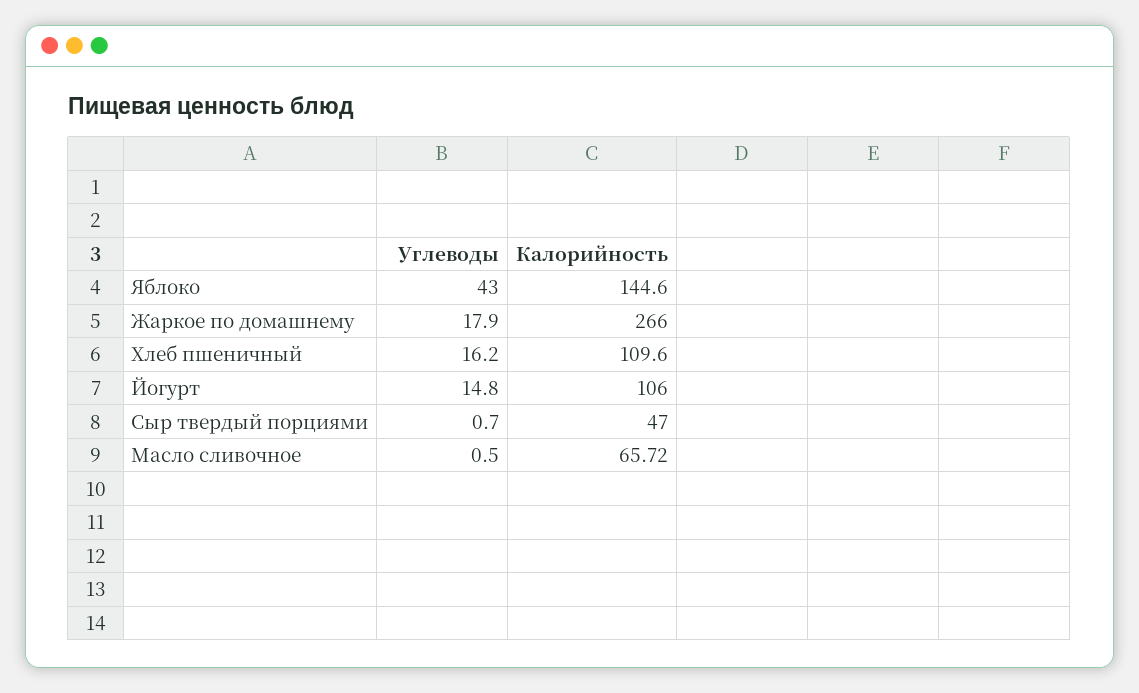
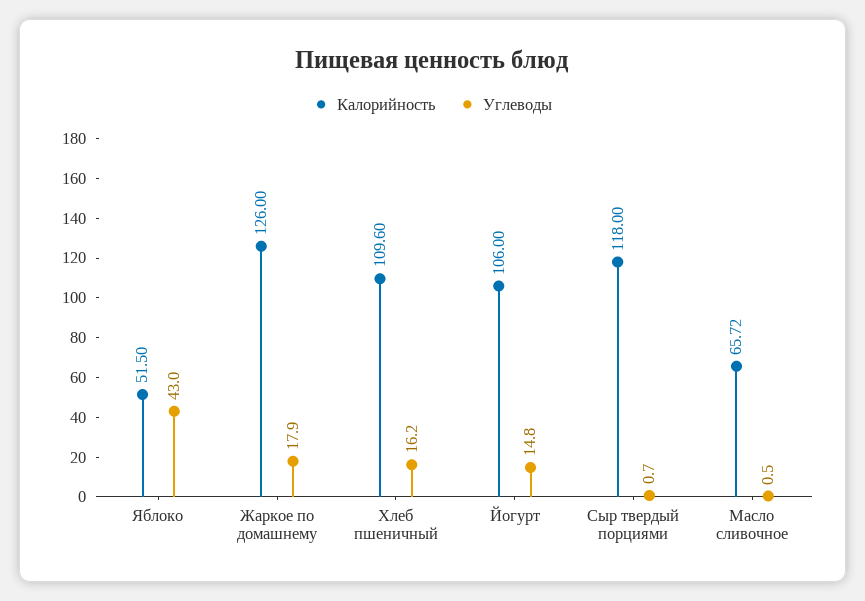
Калорийность, Яблоко: 144.6 -> 51.5
Калорийность, Жаркое по домашнему: 266 -> 126
Калорийность, Сыр твердый порциями: 47 -> 118

